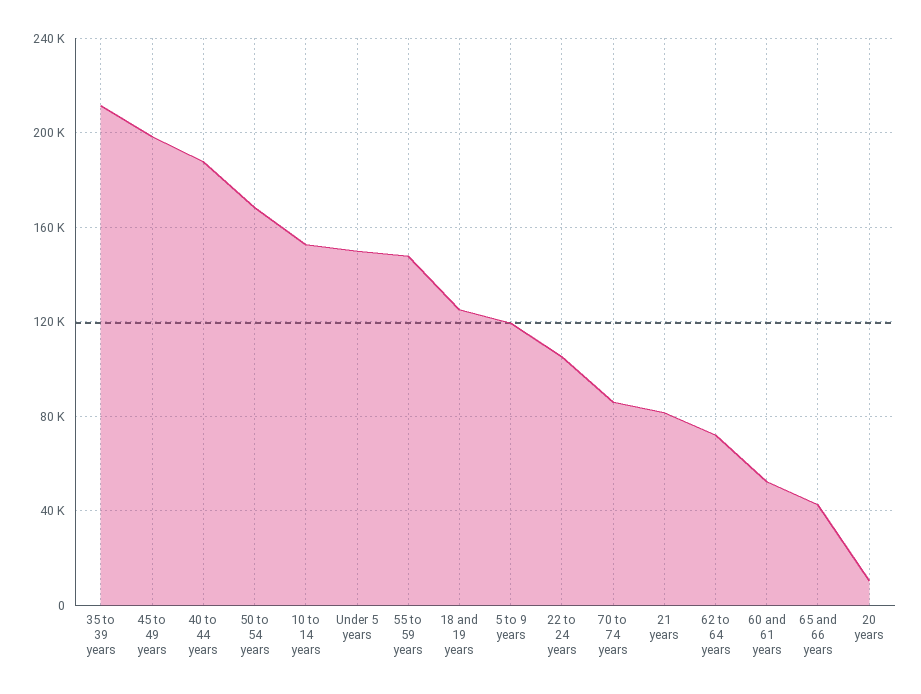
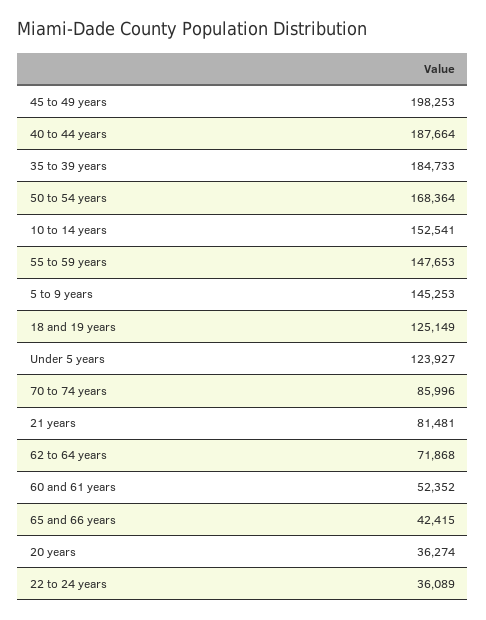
35 to 39 years: 210000 -> 184733
Under 5 years: 150000 -> 123927
5 to 9 years: 120000 -> 145253
22 to 24 years: 105000 -> 36089
20 years: 10000 -> 36274

